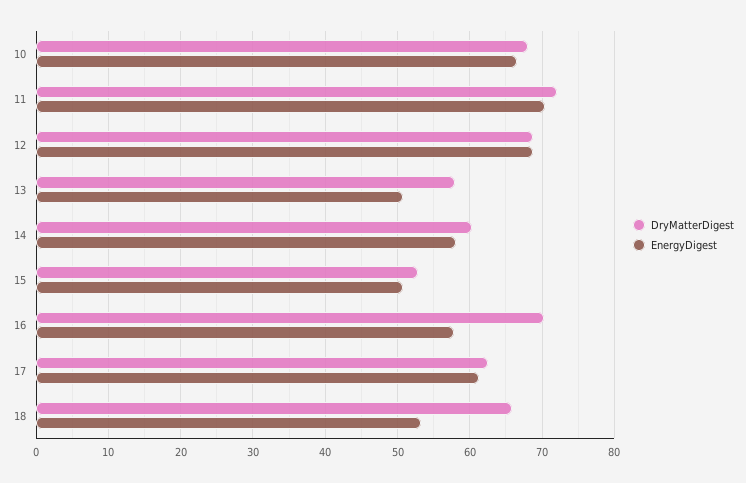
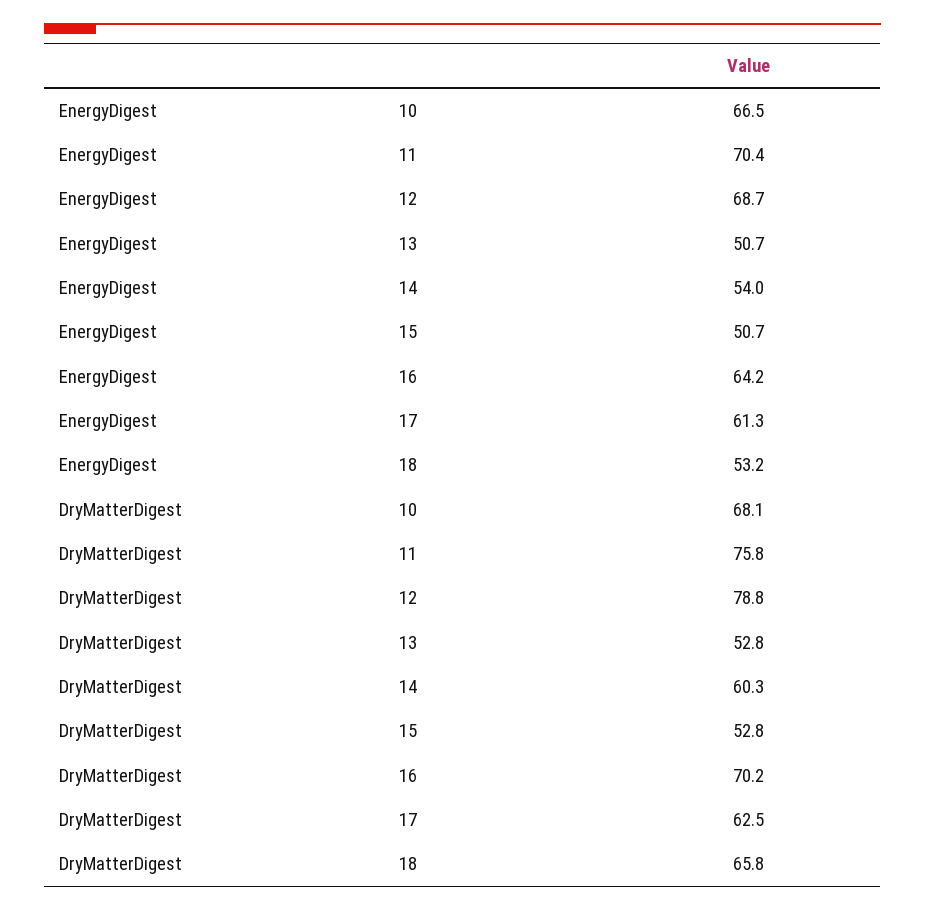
DryMatterDigest, 11: 72 -> 75.8
DryMatterDigest, 12: 69 -> 78.8
DryMatterDigest, 13: 58 -> 52.8
EnergyDigest, 14: 58 -> 54
EnergyDigest, 16: 58 -> 64.2

